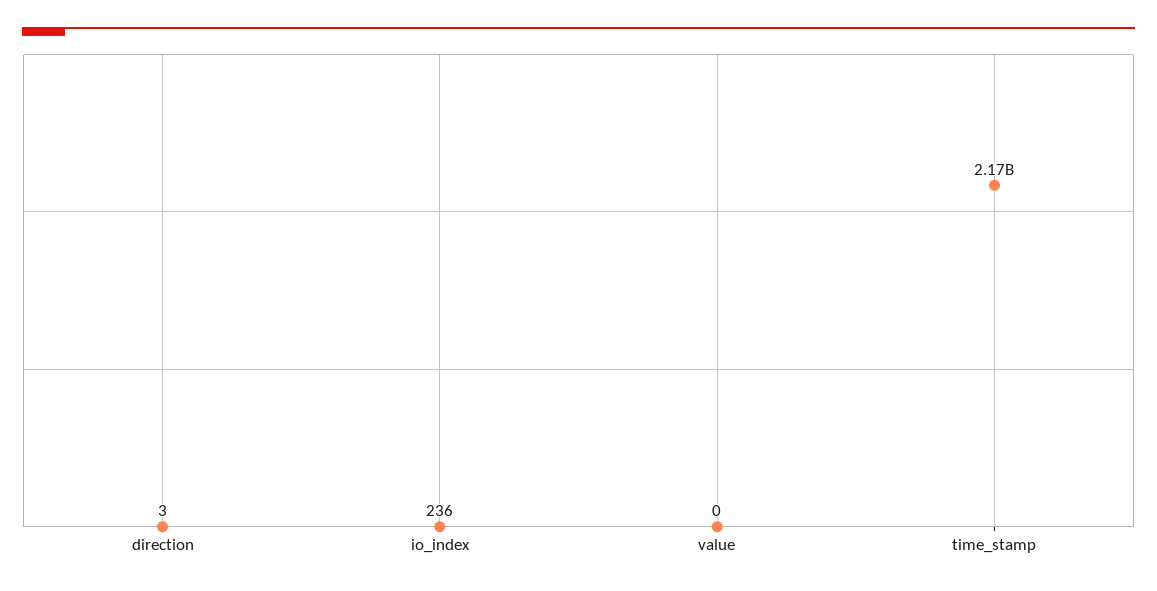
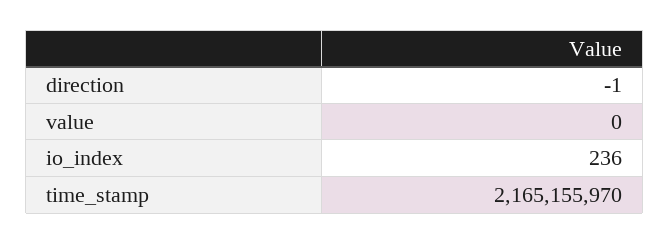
direction: 3 -> -1

